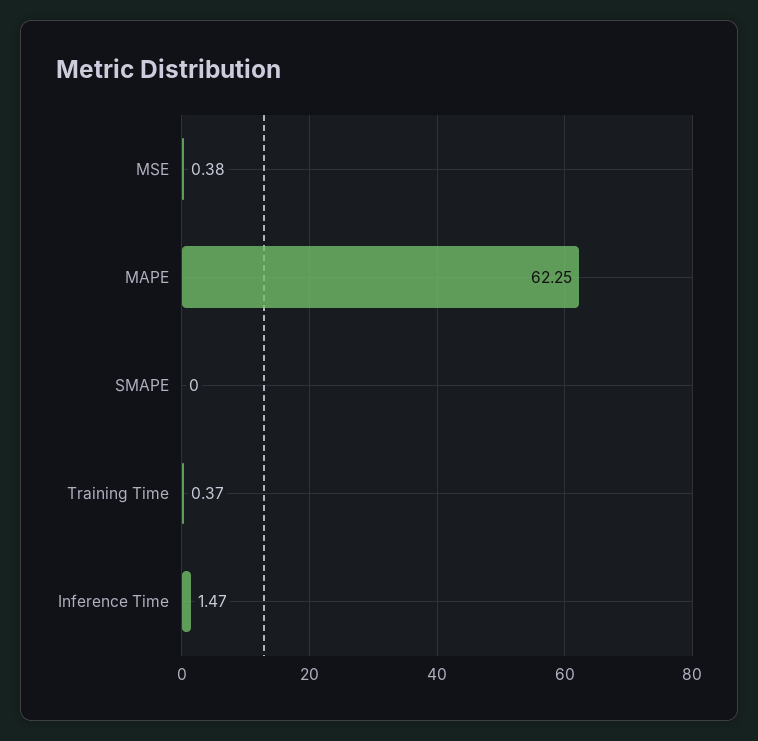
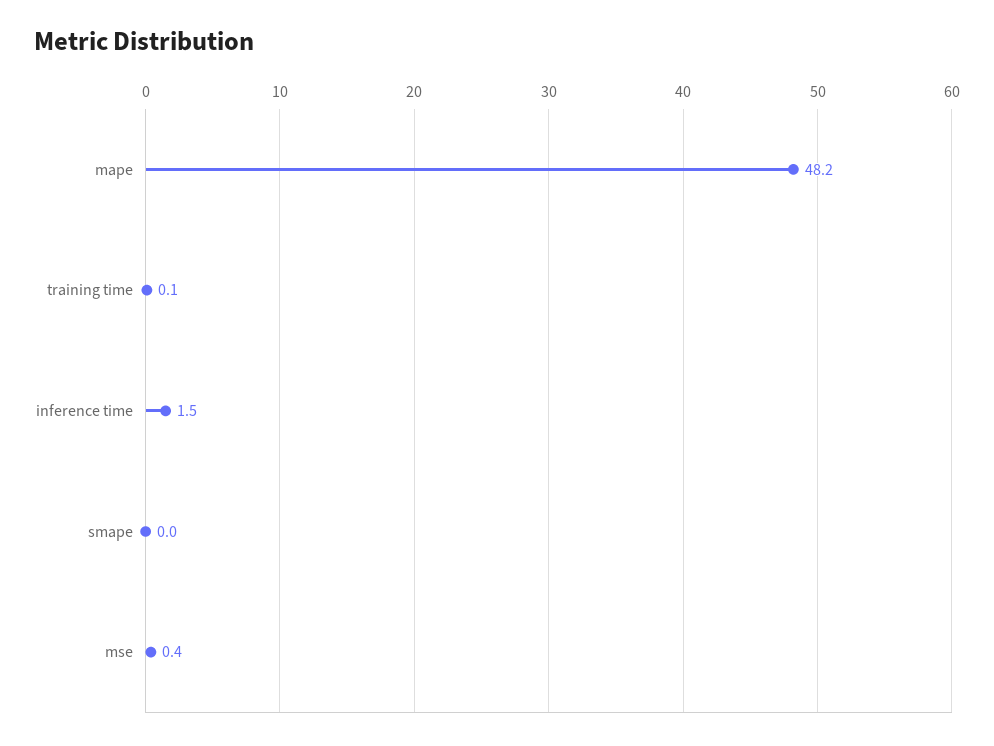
MAPE: 62.25 -> 48.2
Training Time: 0.37 -> 0.1

